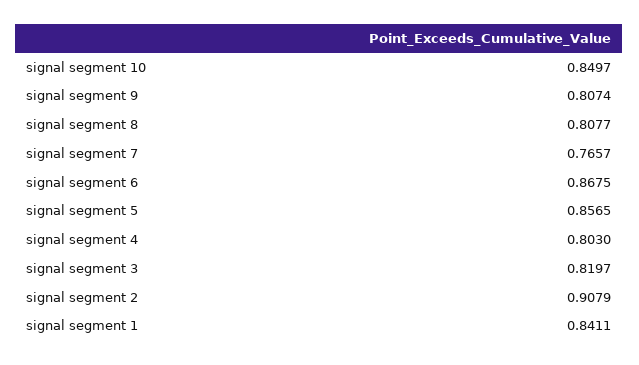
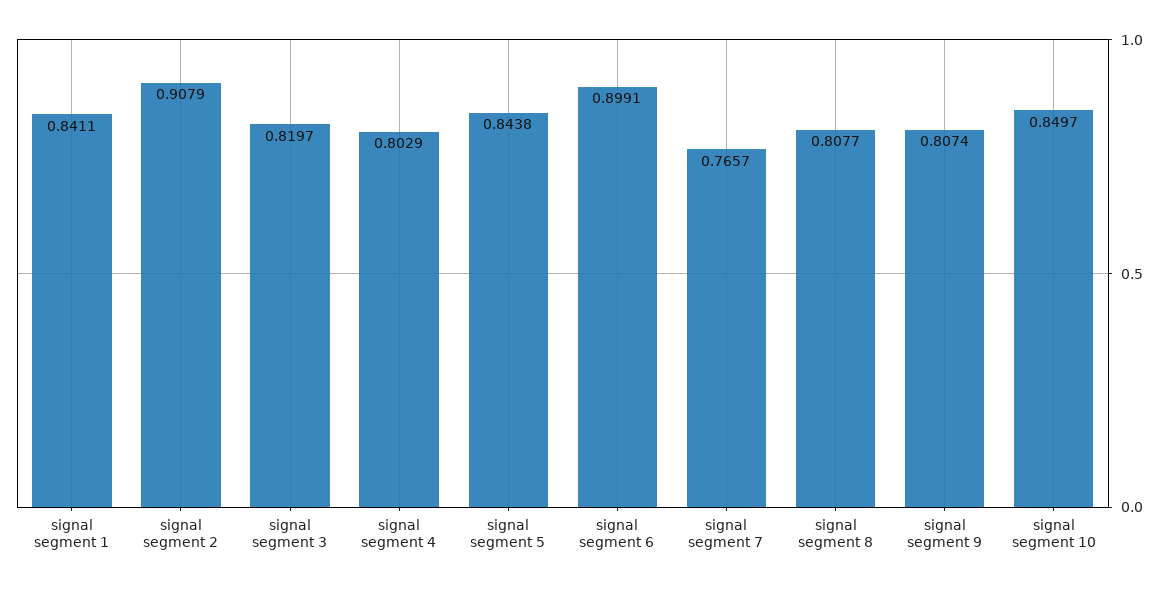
signal segment 6: 0.8675 -> 0.8991
signal segment 5: 0.8565 -> 0.8438
signal segment 4: 0.803 -> 0.8029

